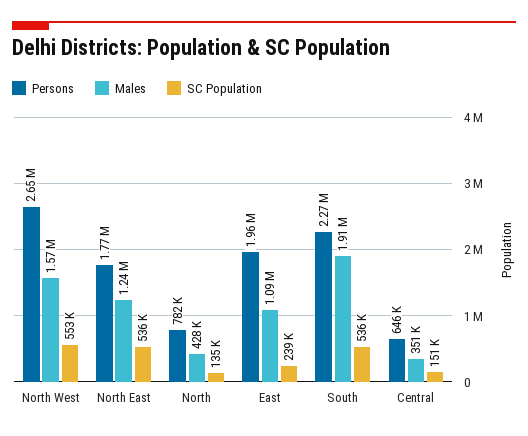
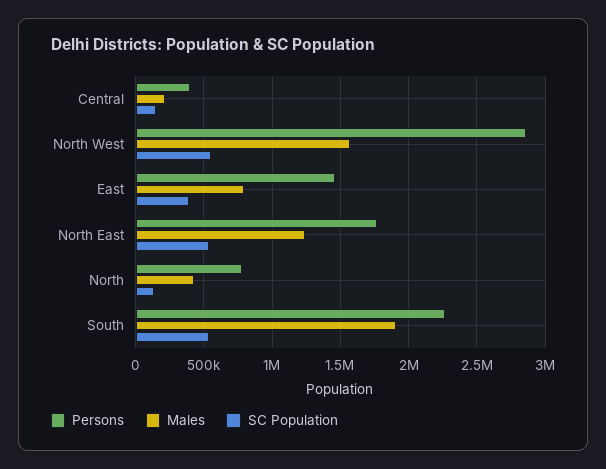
Persons, North West: 2650000 -> 2850000
Persons, East: 1960000 -> 1450000
Males, East: 1090000 -> 800000
SC Population, East: 239000 -> 400000
Persons, Central: 646000 -> 400000
Males, Central: 351000 -> 200000

